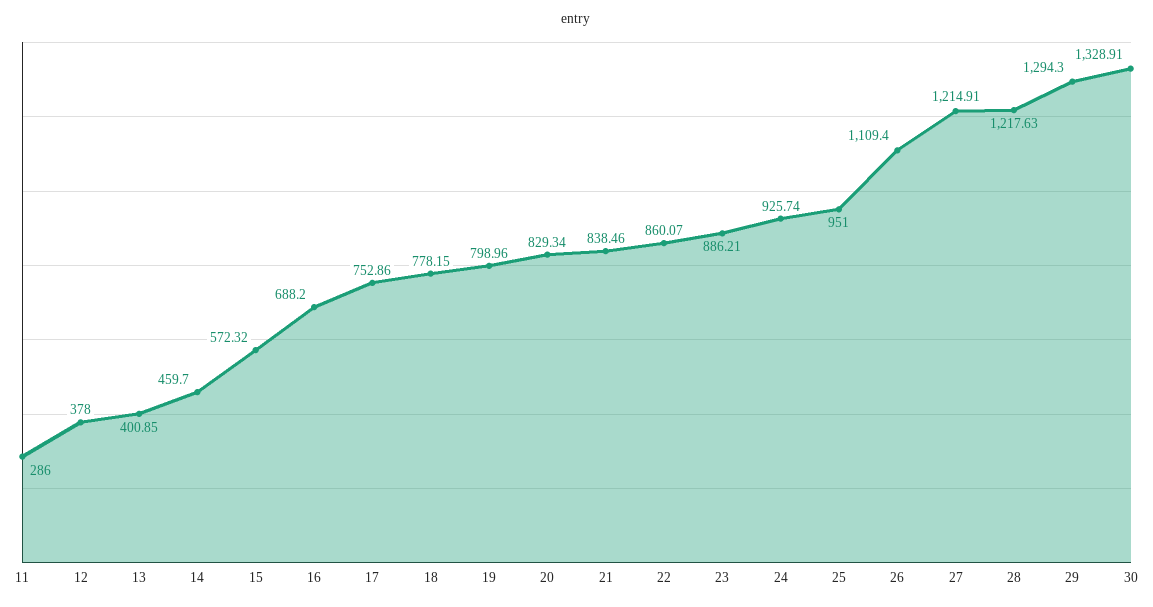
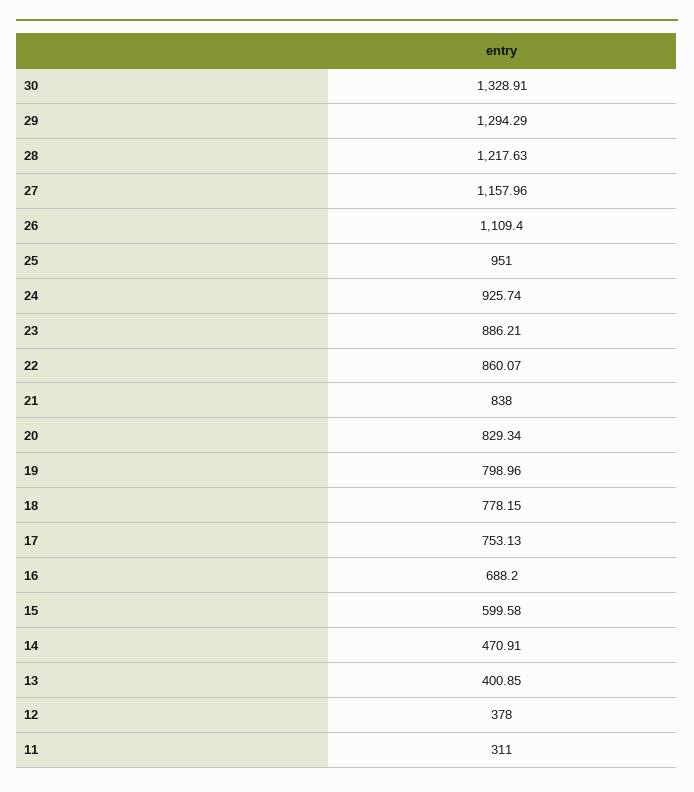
11: 286 -> 311
14: 459.7 -> 470.91
15: 572.32 -> 599.58
17: 752.86 -> 753.13
21: 838.46 -> 838
27: 1214.91 -> 1157.96
29: 1294.3 -> 1294.29

